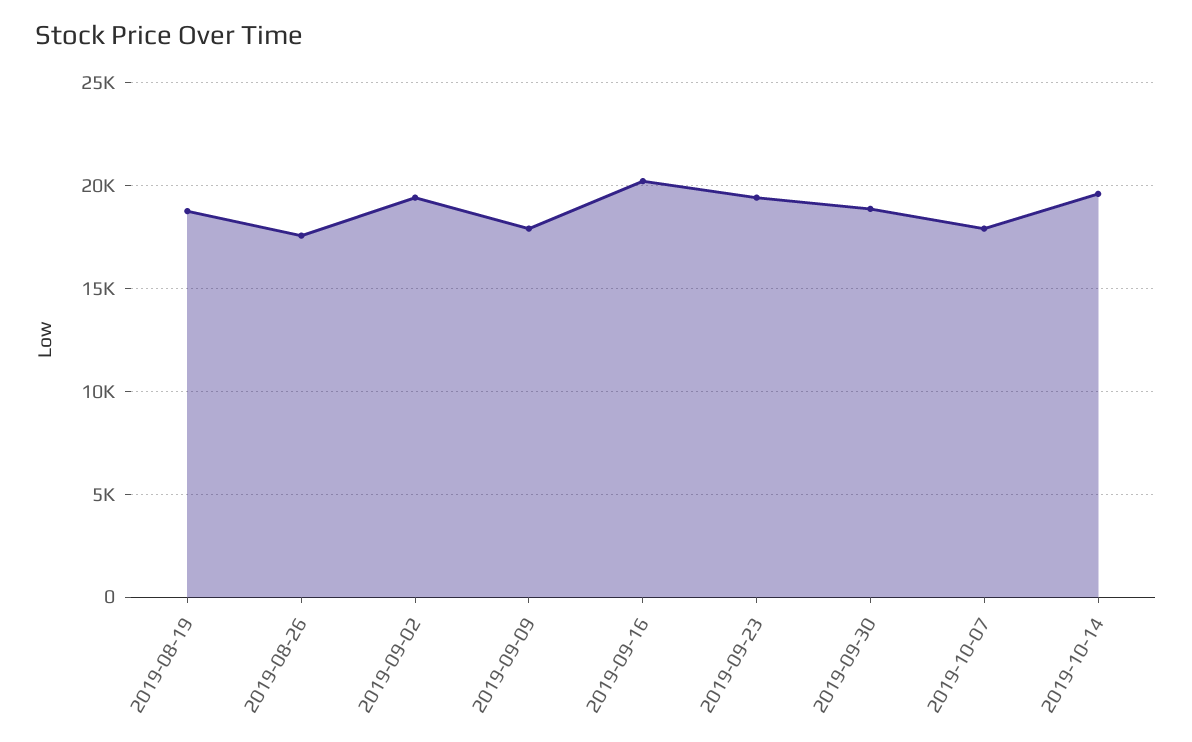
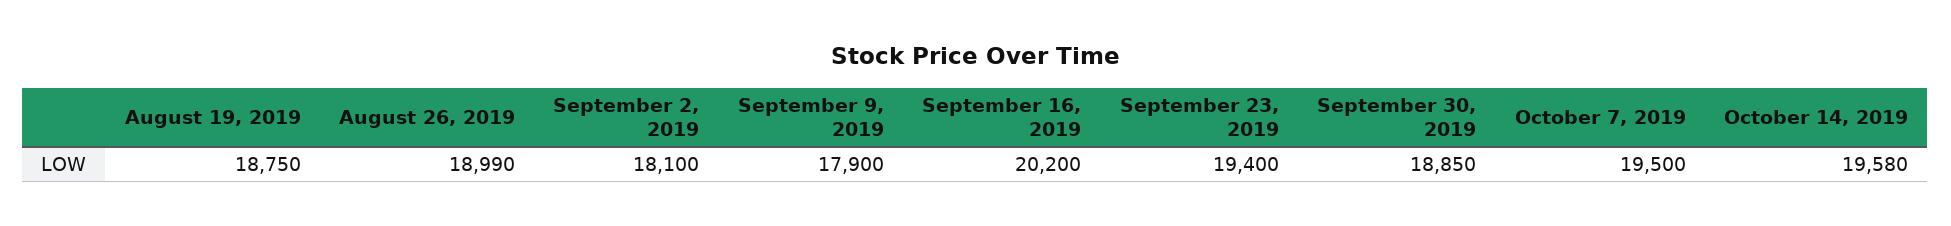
2019-08-26: 17500 -> 18990
2019-09-02: 19500 -> 18100
2019-10-07: 18000 -> 19500

